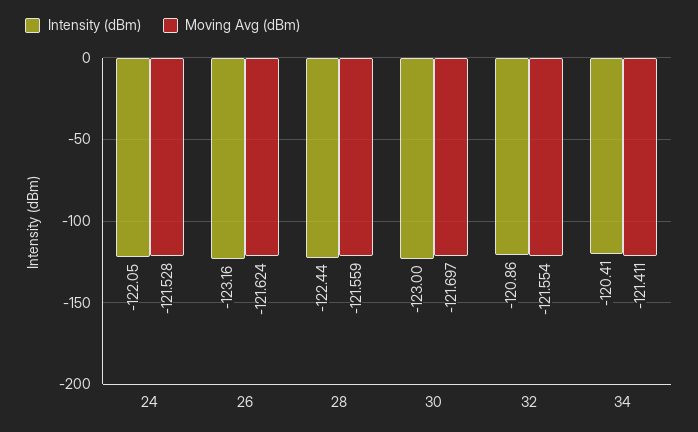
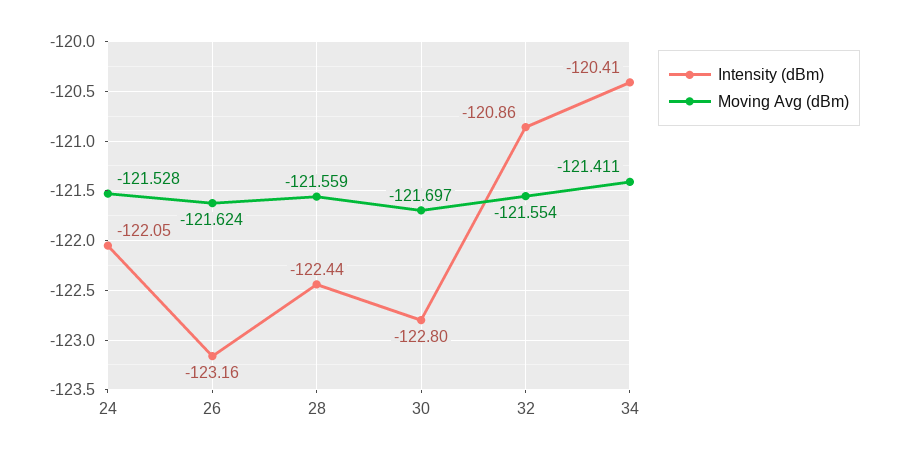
Intensity (dBm), 30: -123 -> -122.8

